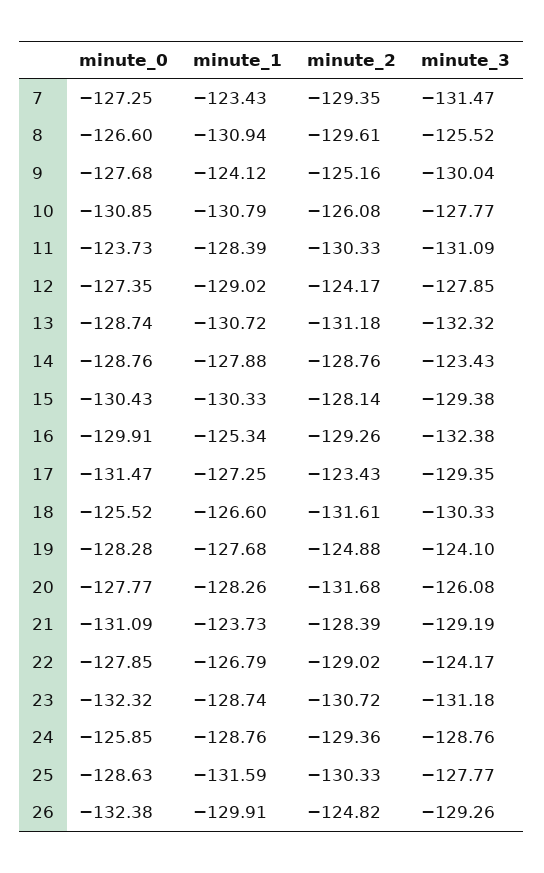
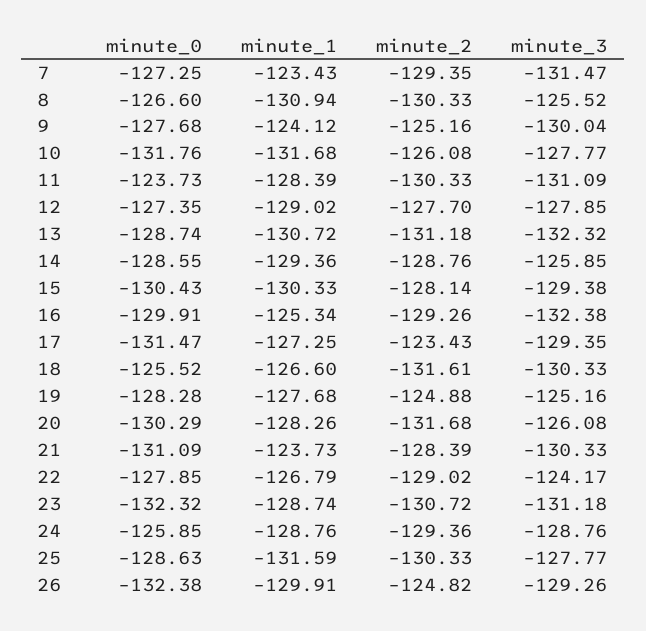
minute_2, 8: -129.61 -> -130.33
minute_0, 10: -130.85 -> -131.76
minute_1, 10: -130.79 -> -131.68
minute_2, 12: -124.17 -> -127.7
minute_0, 14: -128.76 -> -128.55
minute_1, 14: -127.88 -> -129.36
minute_3, 14: -123.43 -> -125.85
minute_3, 19: -124.1 -> -125.16
minute_0, 20: -127.77 -> -130.29
minute_3, 21: -129.19 -> -130.33

